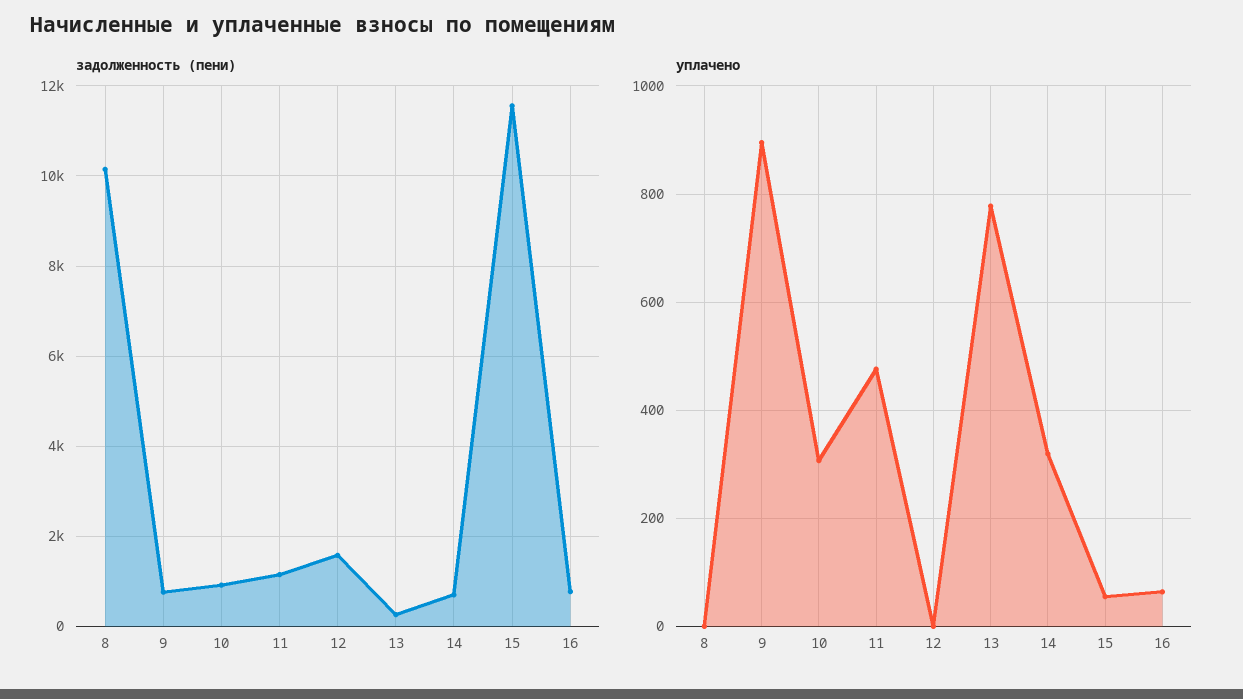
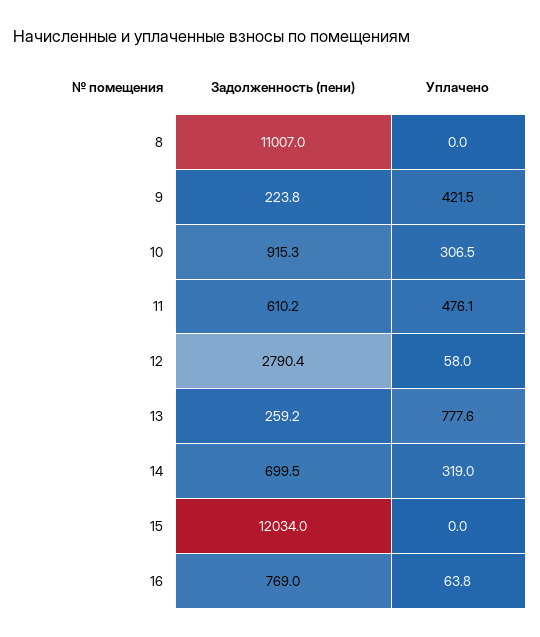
задолженность (пени), 8: 10200 -> 11007
задолженность (пени), 9: 800 -> 223.8
задолженность (пени), 11: 1200 -> 610.2
задолженность (пени), 12: 1600 -> 2790.4
задолженность (пени), 15: 11600 -> 12034
уплачено, 9: 900 -> 421.5
уплачено, 12: 0 -> 58
уплачено, 15: 60 -> 0

